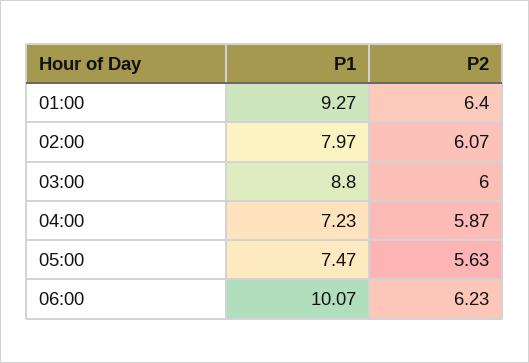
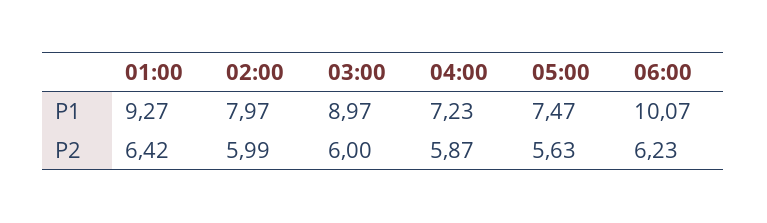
P2, 01:00: 6.4 -> 6.42
P2, 02:00: 6.07 -> 5.99
P1, 03:00: 8.8 -> 8.97

